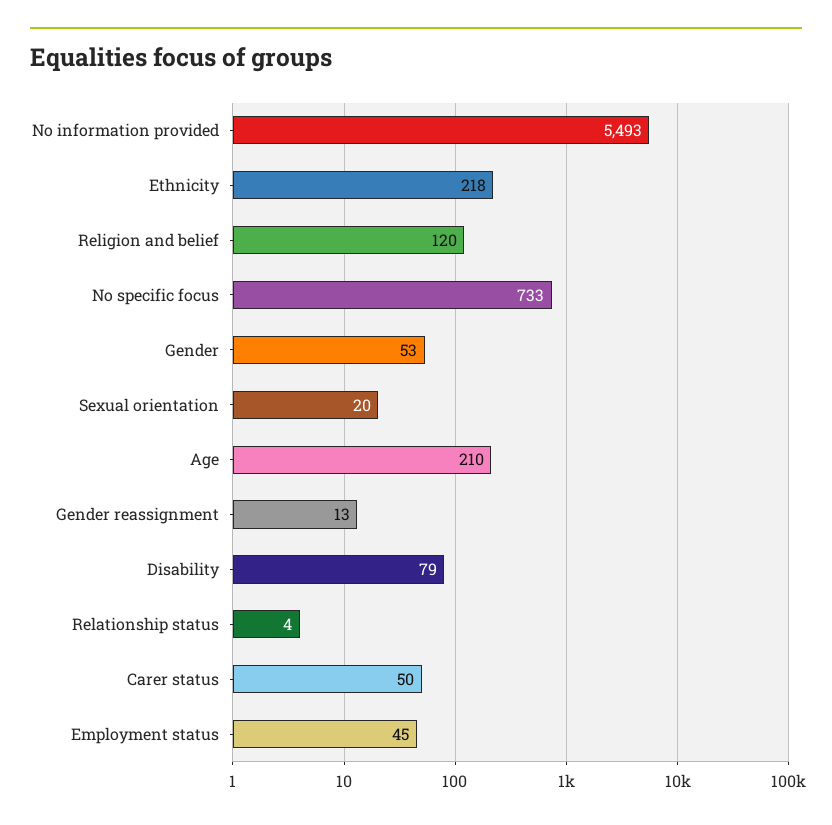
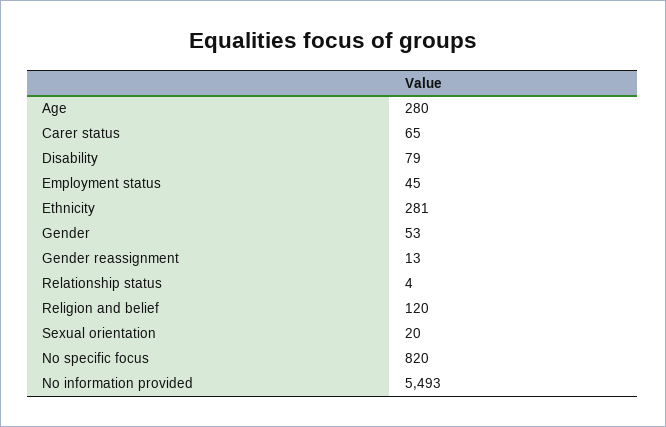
Ethnicity: 218 -> 281
No specific focus: 733 -> 820
Age: 210 -> 280
Carer status: 50 -> 65

